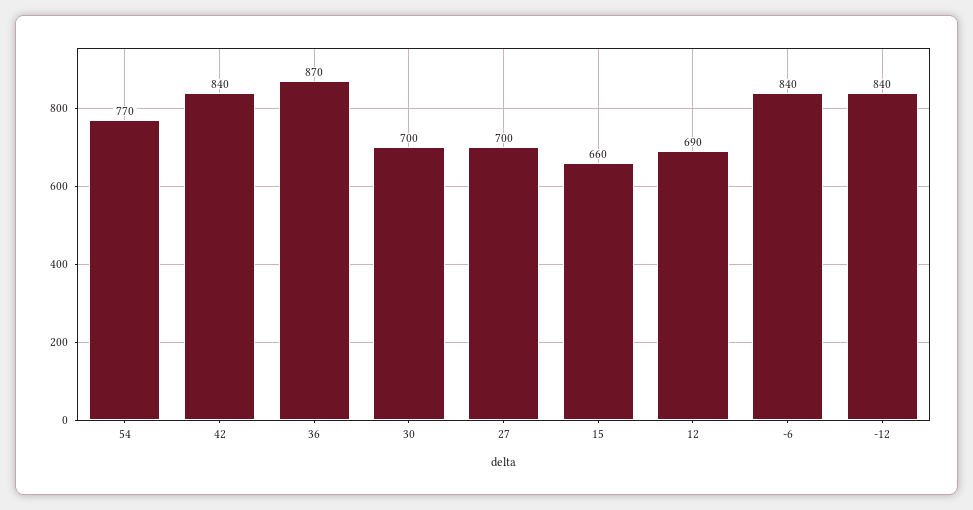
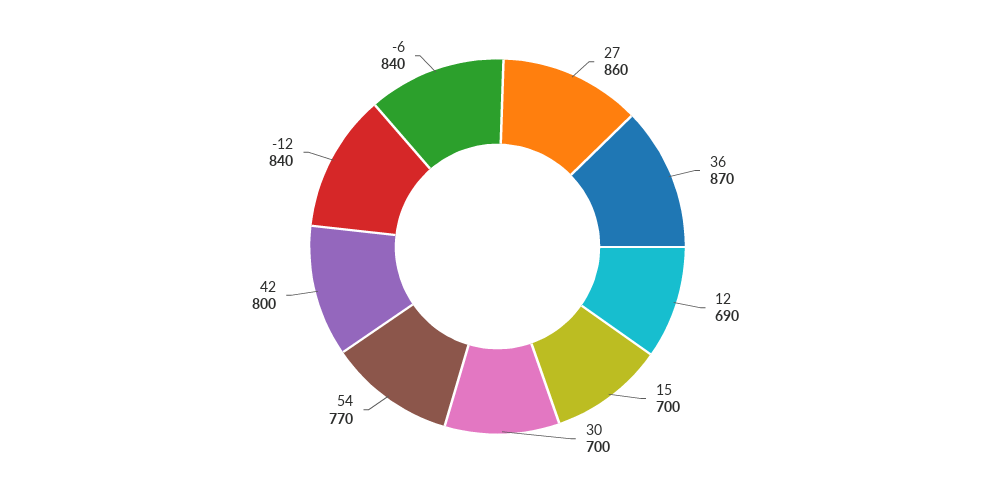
42: 840 -> 800
27: 700 -> 860
15: 660 -> 700

